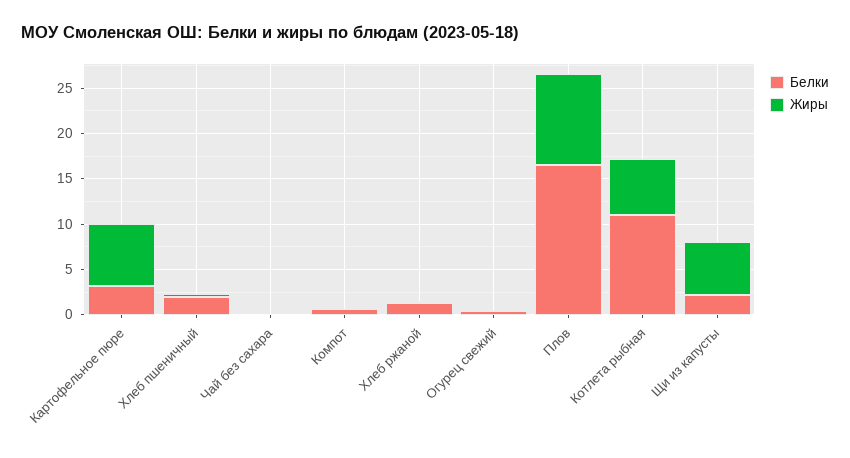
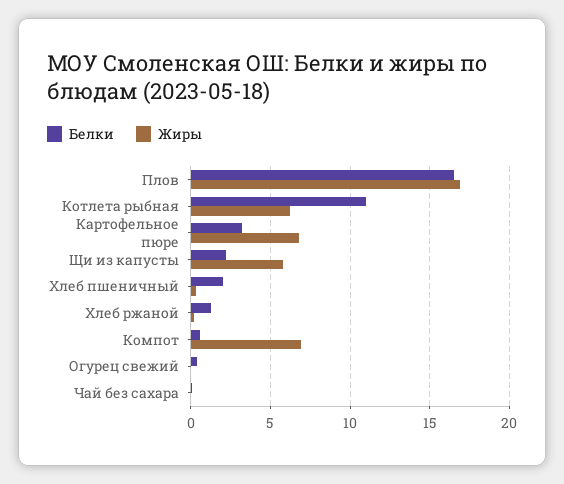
Жиры, Компот: 0 -> 7
Жиры, Плов: 10 -> 17

